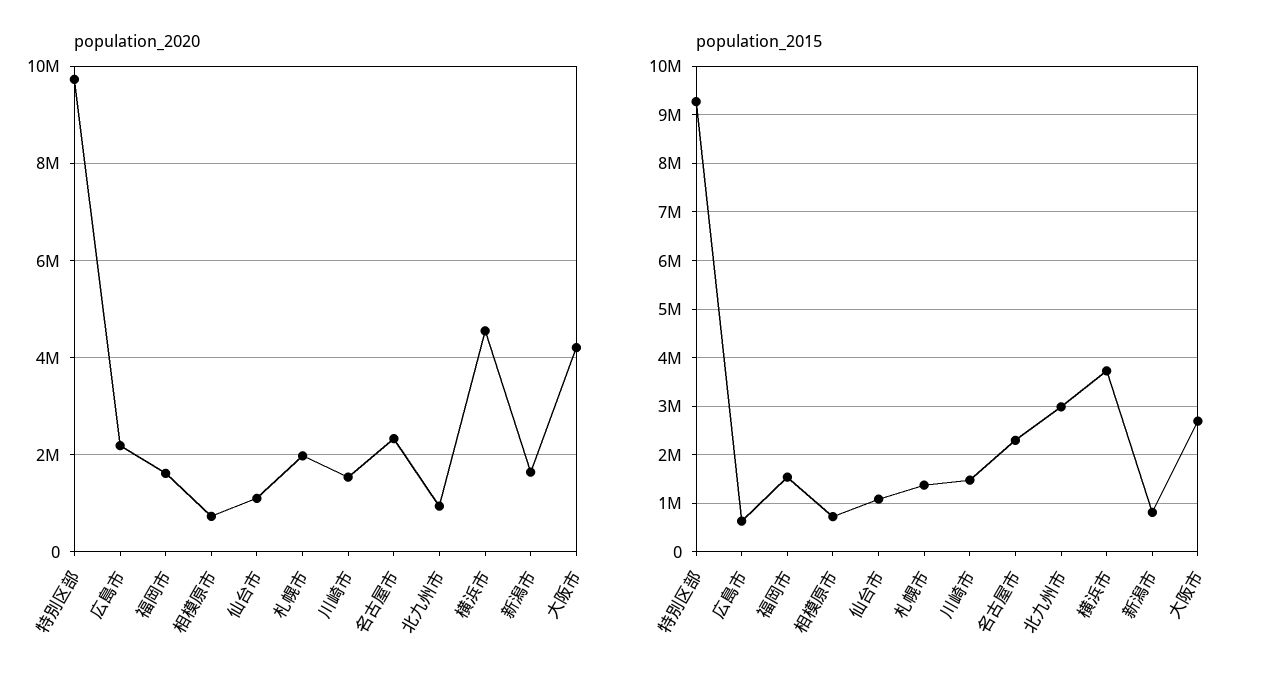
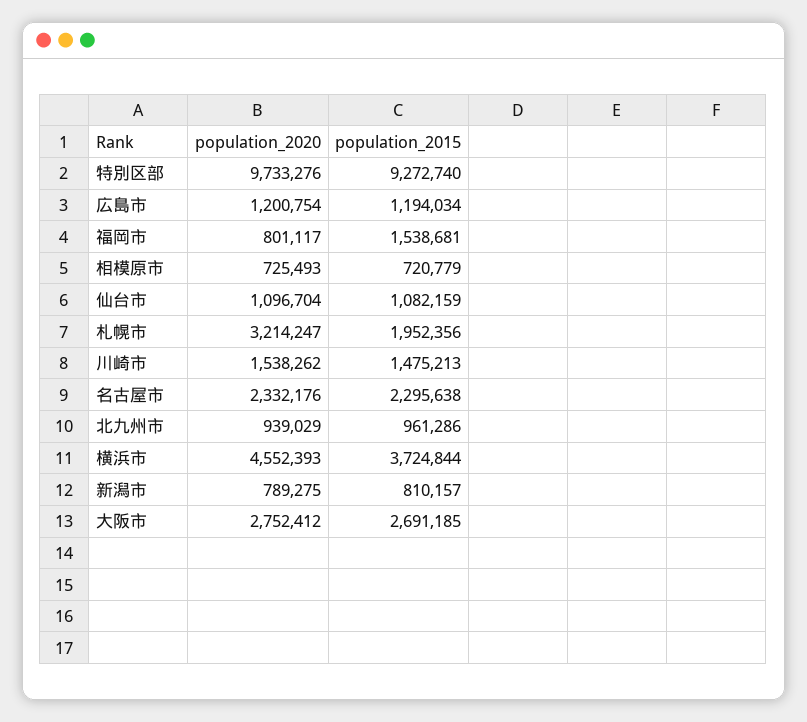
population_2020, 広島市: 2200000 -> 1200754
population_2020, 福岡市: 1600000 -> 801117
population_2020, 札幌市: 2000000 -> 3214247
population_2020, 新潟市: 1600000 -> 789275
population_2020, 大阪市: 4200000 -> 2752412
population_2015, 広島市: 600000 -> 1194034
population_2015, 札幌市: 1400000 -> 1952356
population_2015, 北九州市: 3000000 -> 961286

